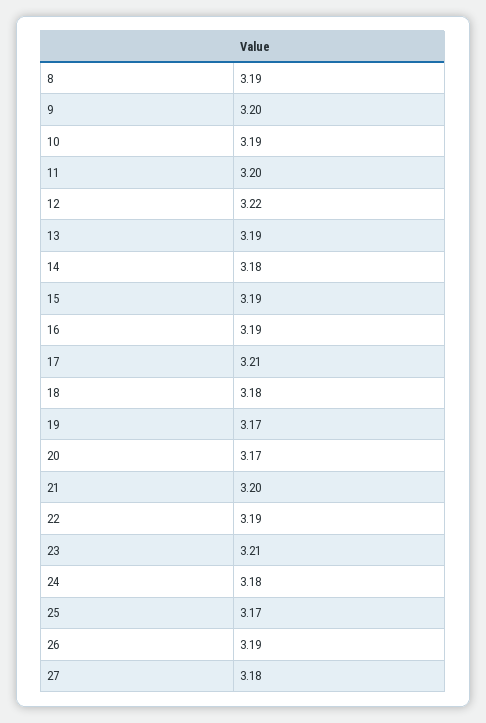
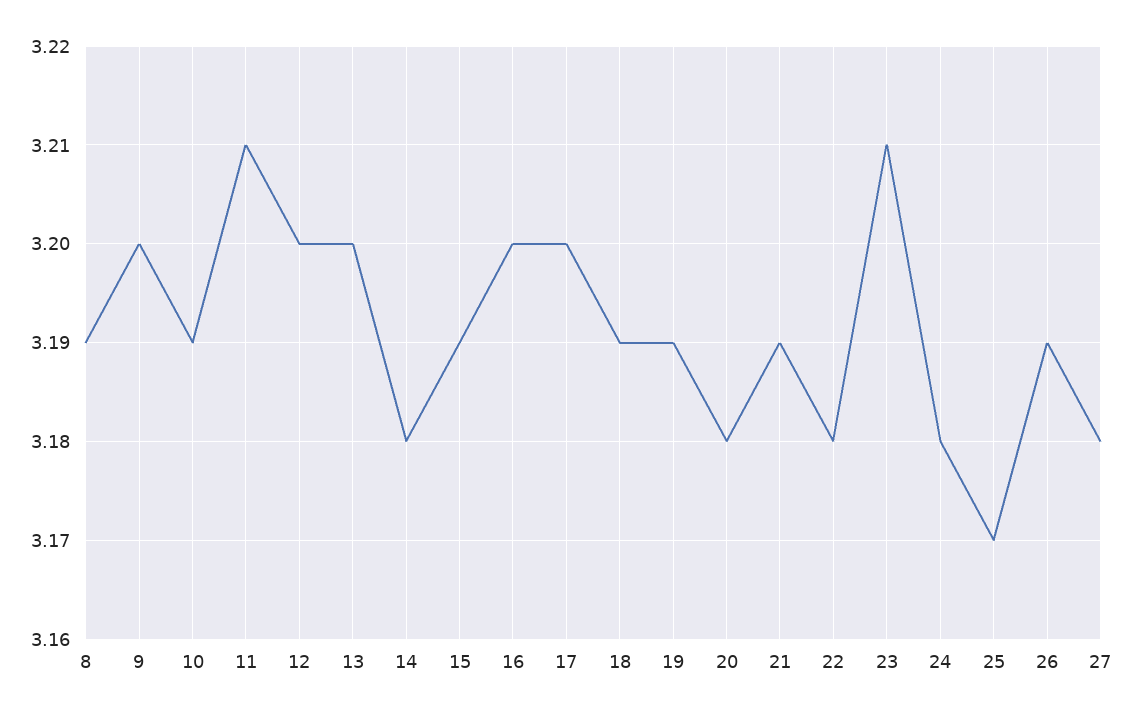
11: 3.2 -> 3.21
12: 3.22 -> 3.2
13: 3.19 -> 3.2
16: 3.19 -> 3.2
17: 3.21 -> 3.2
18: 3.18 -> 3.19
19: 3.17 -> 3.19
20: 3.17 -> 3.18
21: 3.2 -> 3.19
22: 3.19 -> 3.18

